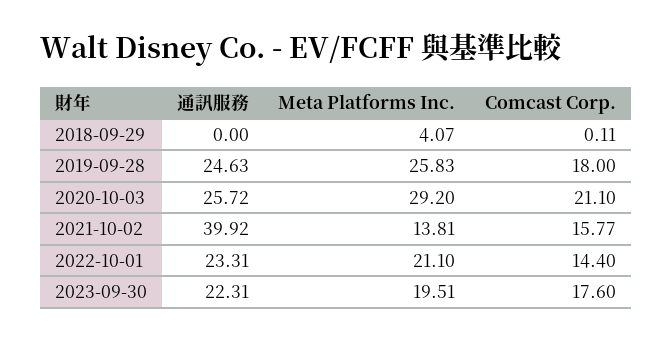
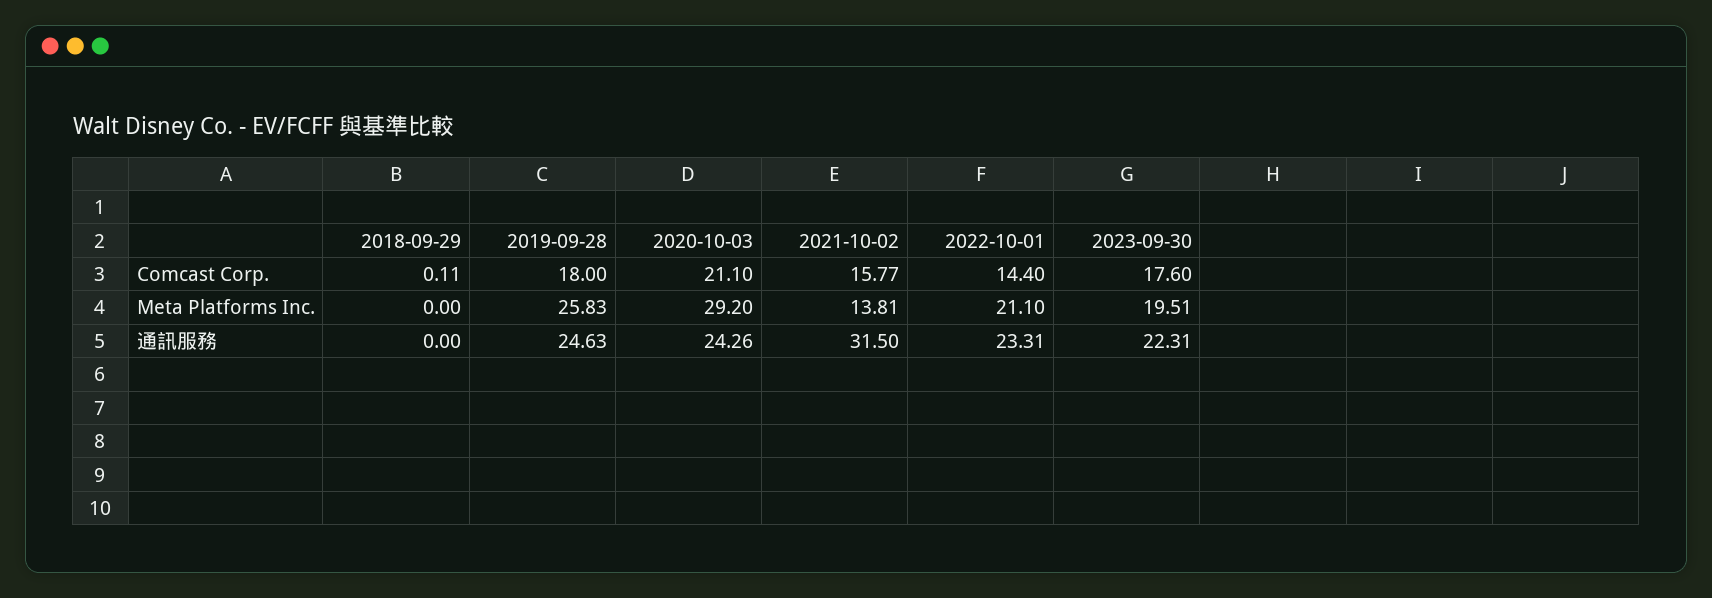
Meta Platforms Inc., 2018-09-29: 4.07 -> 0
通訊服務, 2020-10-03: 25.72 -> 24.26
通訊服務, 2021-10-02: 39.92 -> 31.5

